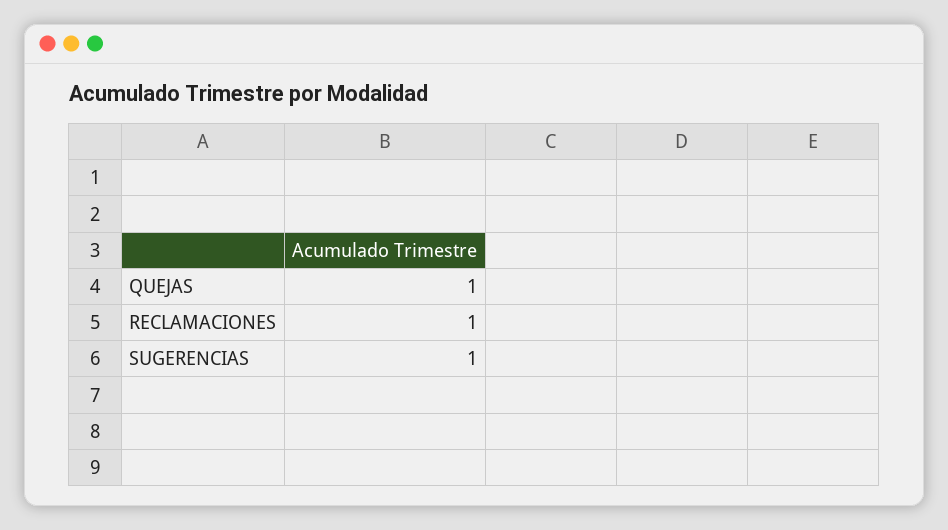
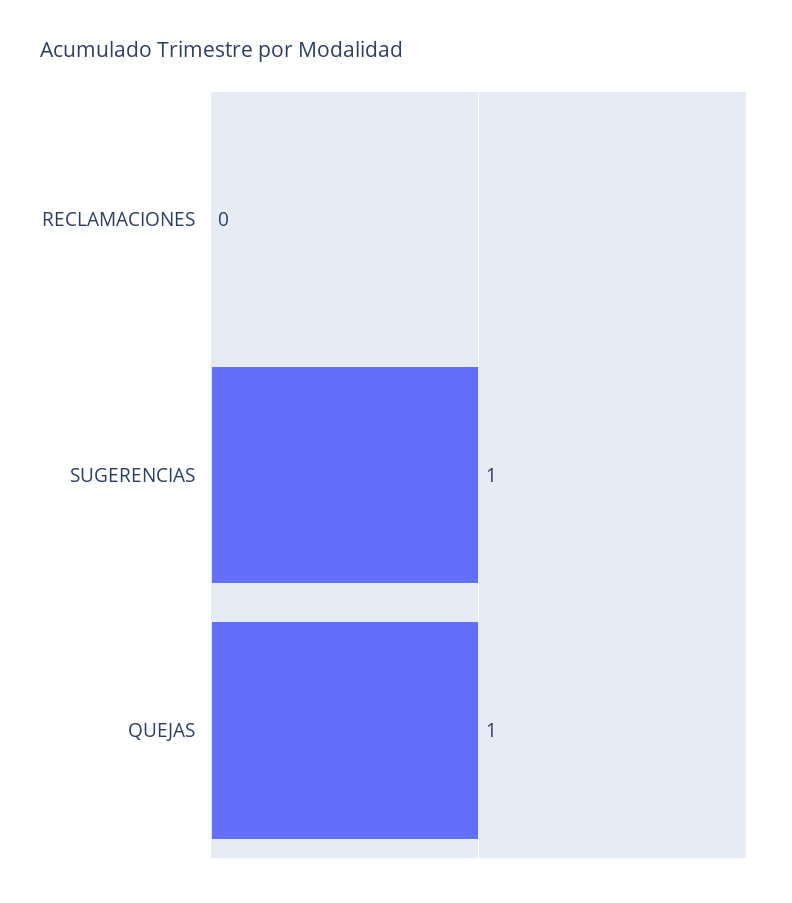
RECLAMACIONES: 1 -> 0

